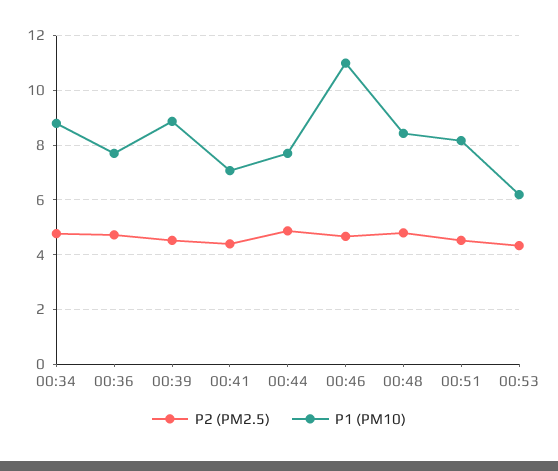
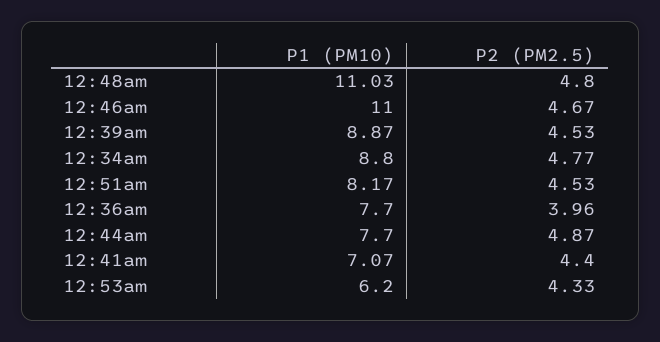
P2 (PM2.5), 00:36: 4.75 -> 3.96
P1 (PM10), 00:48: 8.5 -> 11.03

